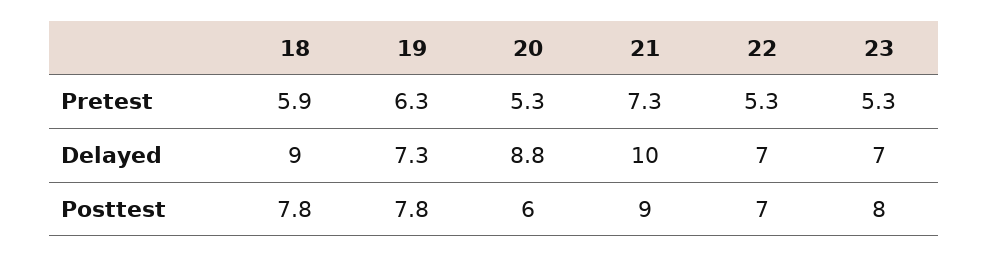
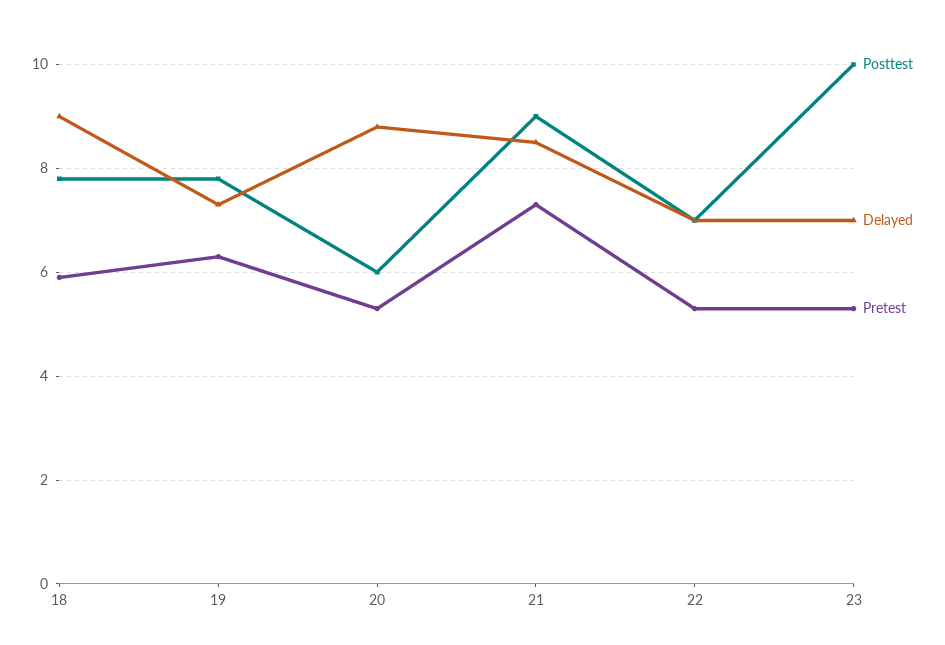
Delayed, 21: 10 -> 8.5
Posttest, 23: 8 -> 10

